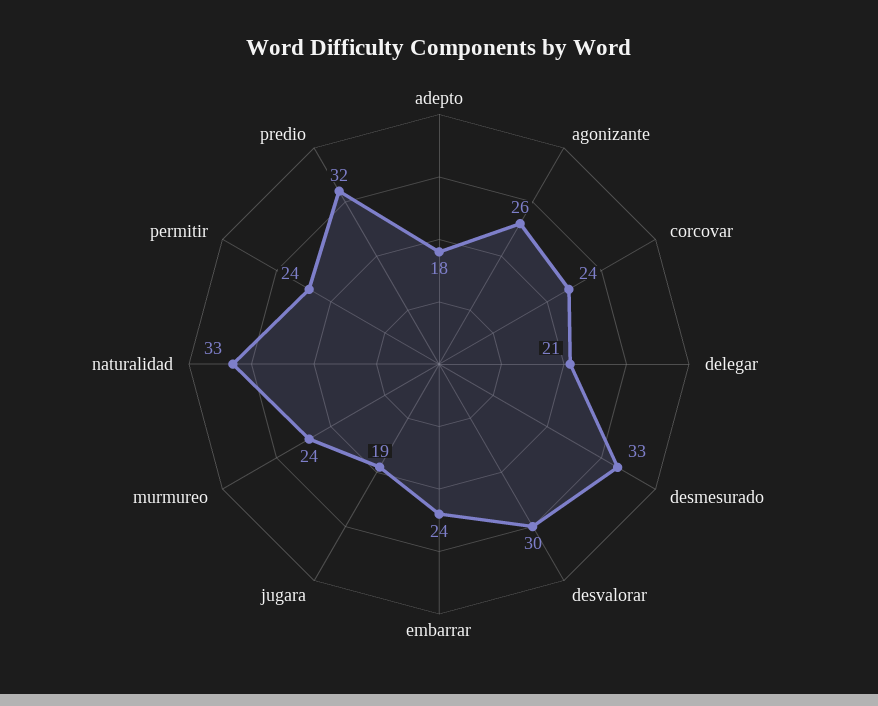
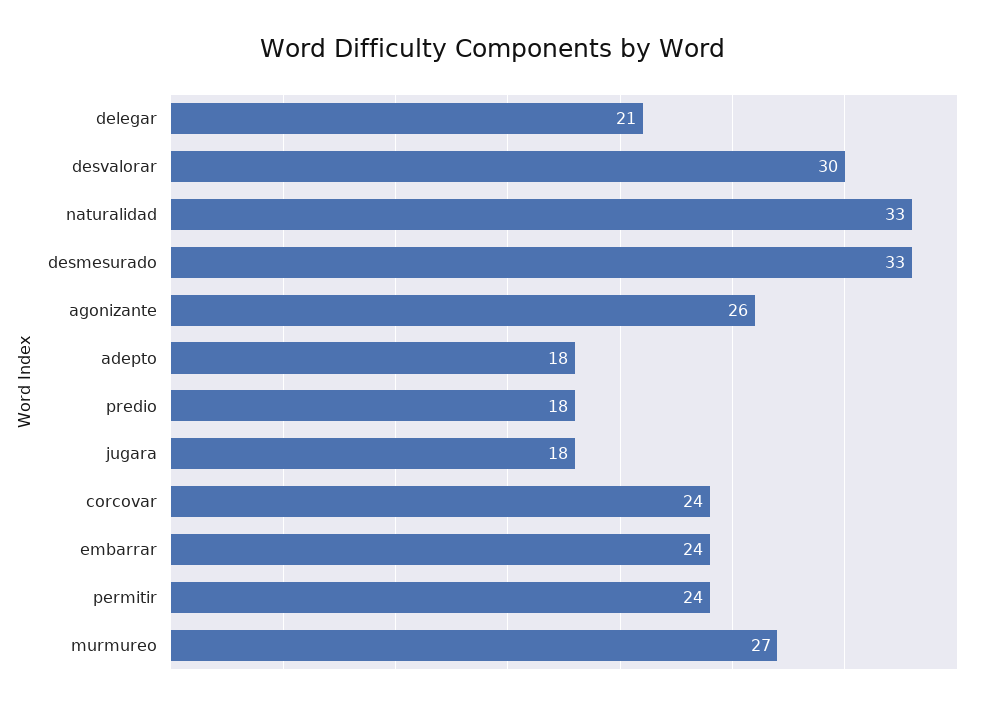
jugara: 19 -> 18
murmureo: 24 -> 27
predio: 32 -> 18

